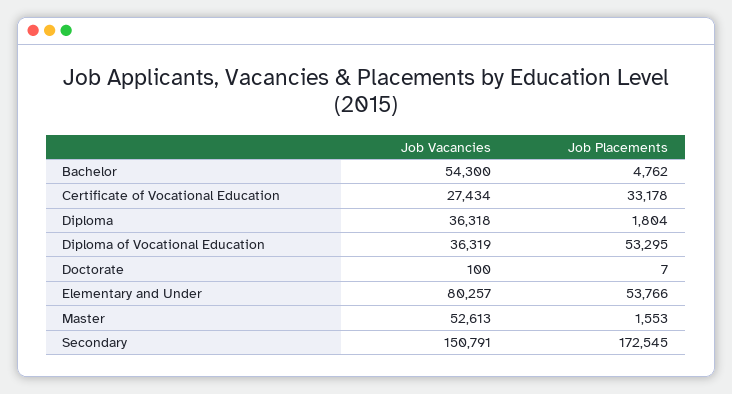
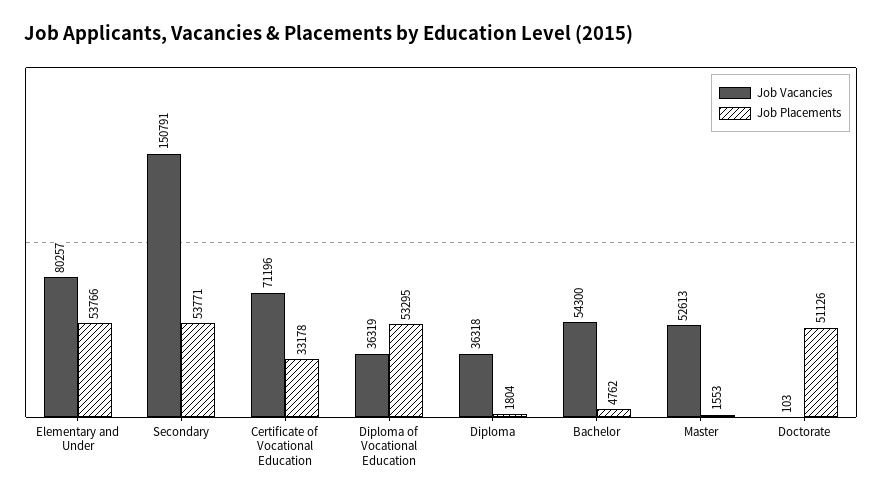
Job Vacancies, Certificate of Vocational Education: 27434 -> 71196
Job Vacancies, Doctorate: 100 -> 103
Job Placements, Doctorate: 7 -> 51126
Job Placements, Secondary: 172545 -> 53771

